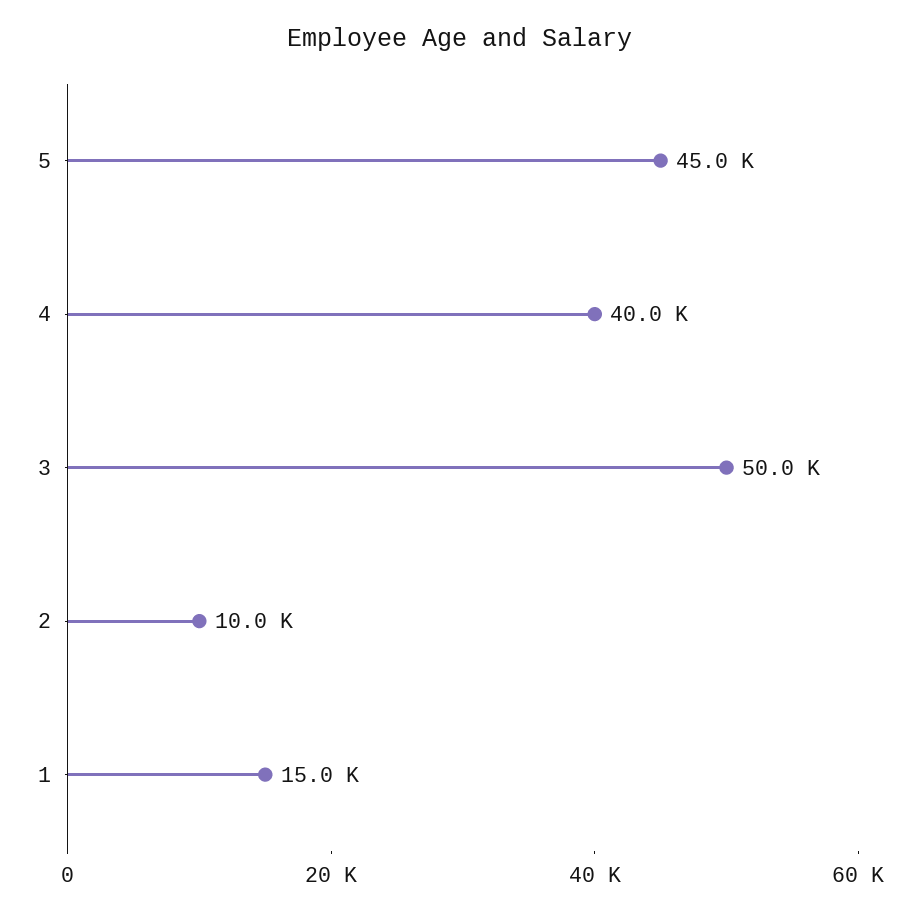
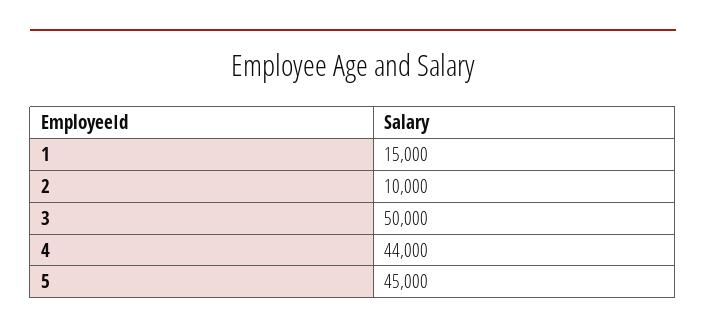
4: 40000 -> 44000

